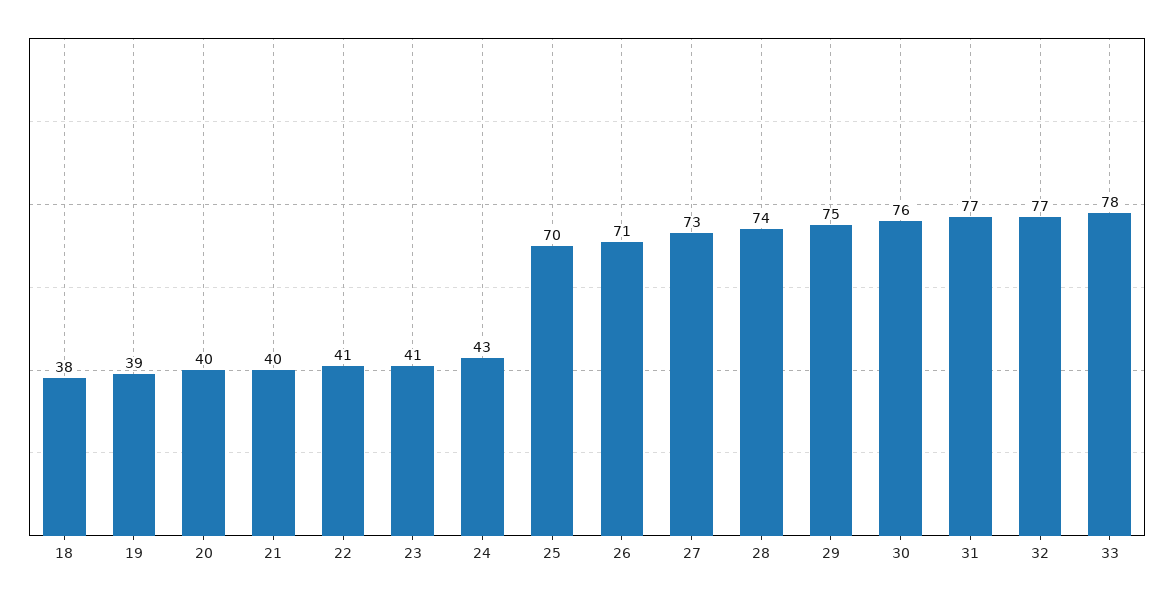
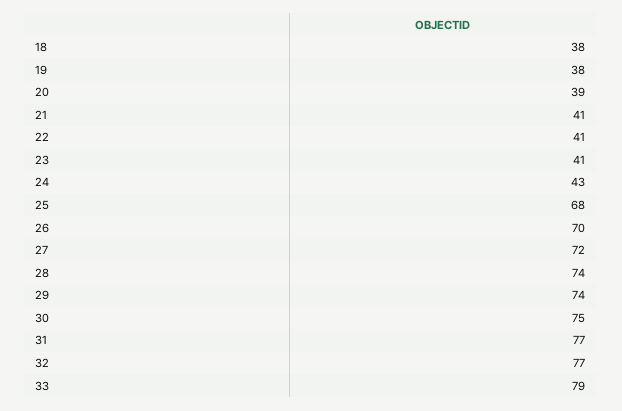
19: 39 -> 38
20: 40 -> 39
21: 40 -> 41
25: 70 -> 68
26: 71 -> 70
27: 73 -> 72
29: 75 -> 74
30: 76 -> 75
33: 78 -> 79

